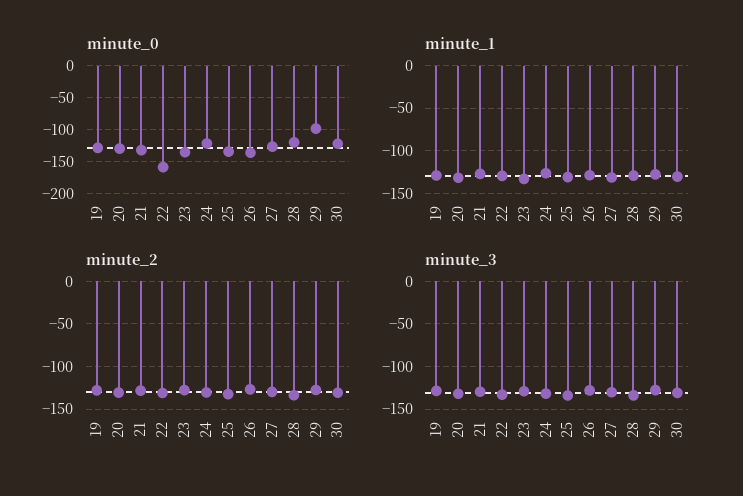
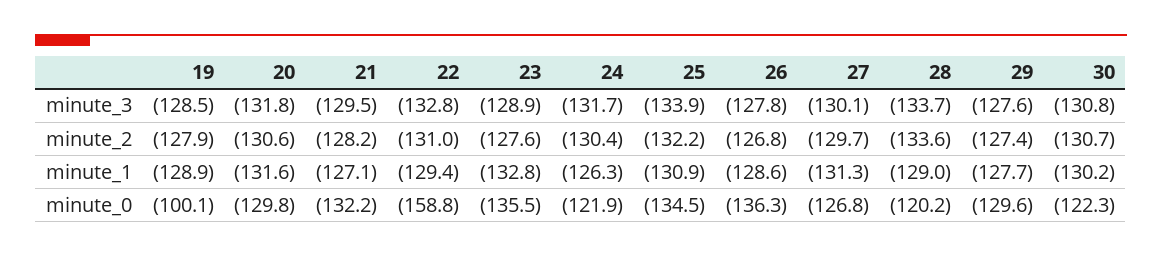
minute_0, 19: -130 -> -100.1
minute_0, 29: -100 -> -129.6

